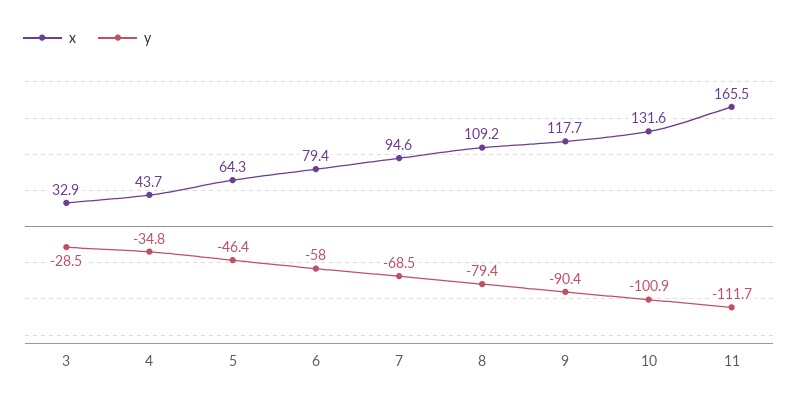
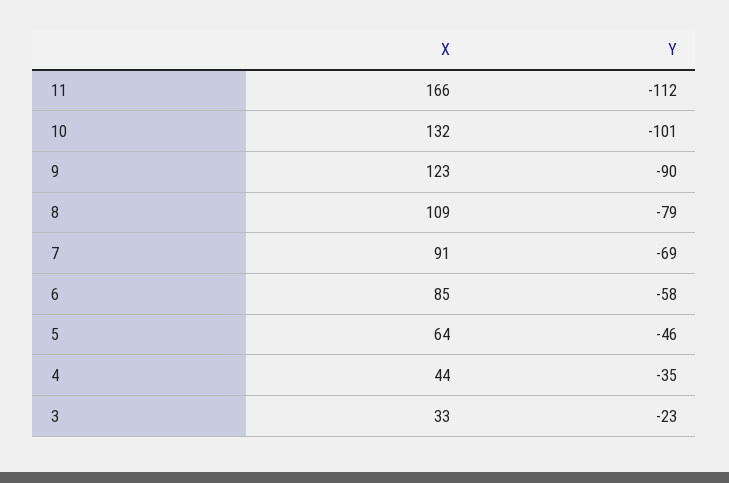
y, 3: -28.5 -> -23
x, 6: 79.4 -> 85
x, 7: 94.6 -> 91
x, 9: 117.7 -> 123

